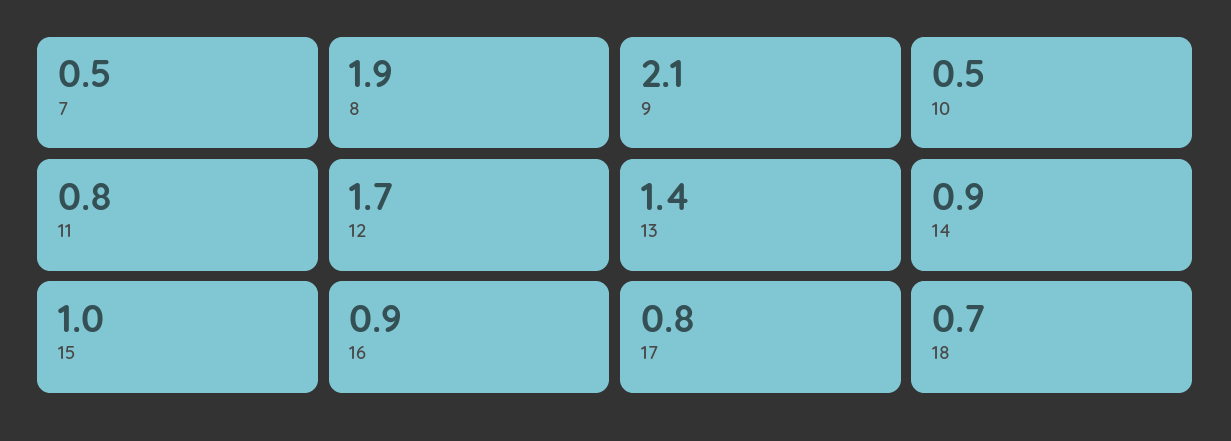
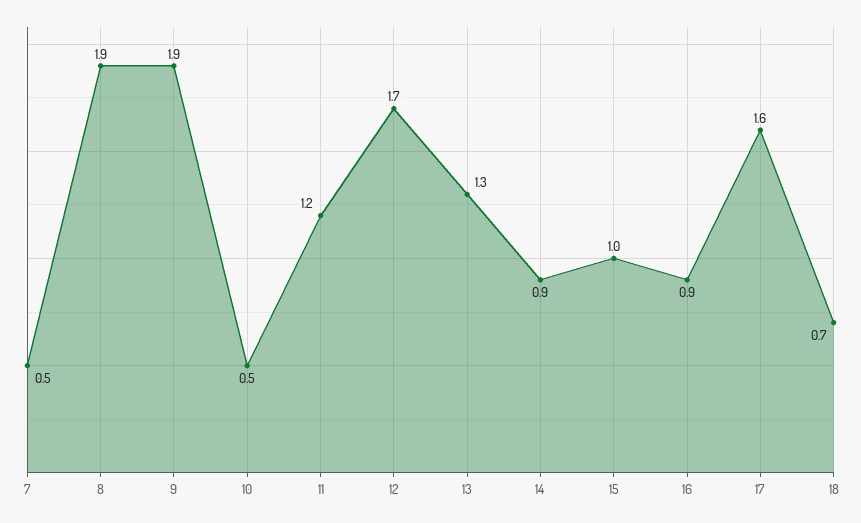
9: 2.1 -> 1.9
11: 0.8 -> 1.2
13: 1.4 -> 1.3
17: 0.8 -> 1.6

